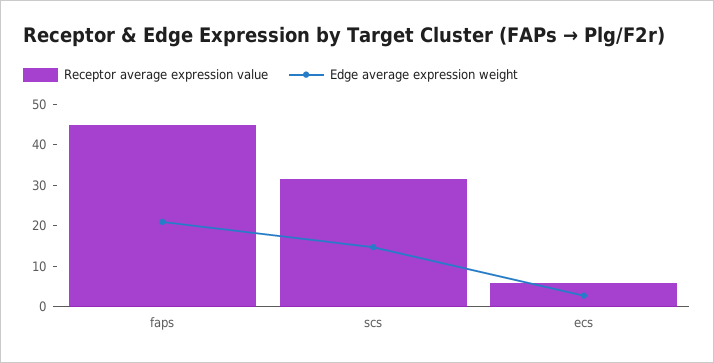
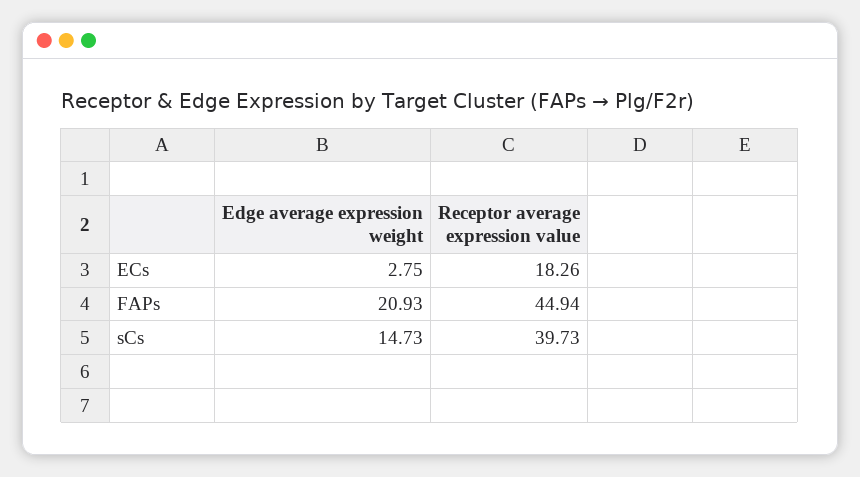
Receptor average expression value, scs: 32 -> 39.73
Receptor average expression value, ecs: 6 -> 18.26

